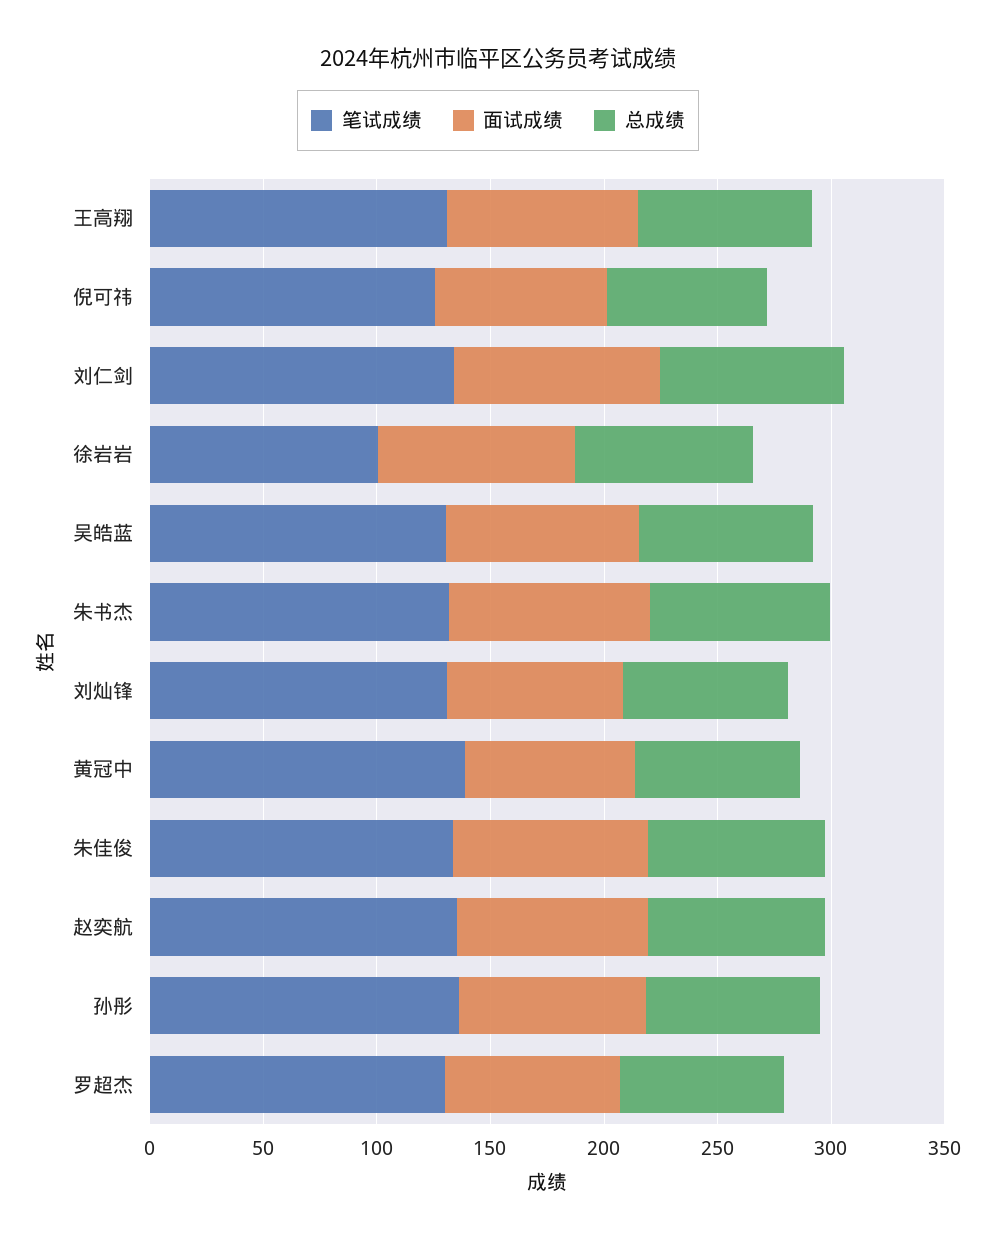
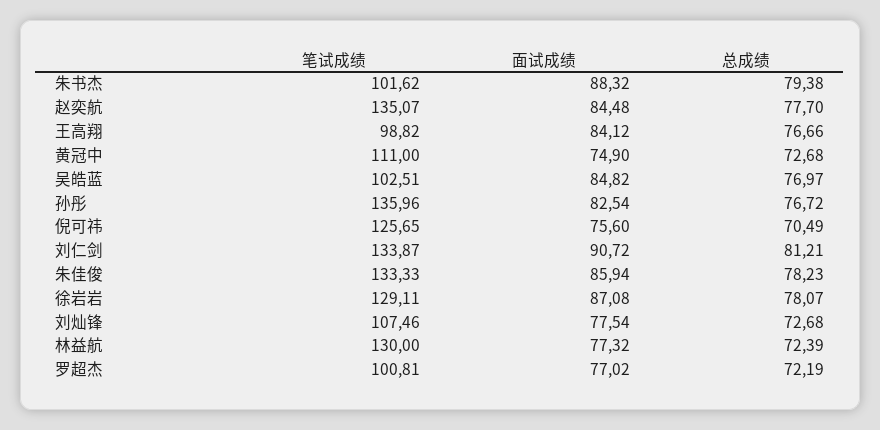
笔试成绩, 王高翔: 130 -> 98.82
笔试成绩, 徐岩岩: 100 -> 129.11
笔试成绩, 吴皓蓝: 130 -> 102.51
笔试成绩, 朱书杰: 130 -> 101.62
笔试成绩, 刘灿锋: 130 -> 107.46
笔试成绩, 黄冠中: 140 -> 111
笔试成绩, 罗超杰: 130 -> 100.81
笔试成绩, 林益航: none -> 130
面试成绩, 林益航: none -> 77.32
总成绩, 林益航: none -> 72.39

